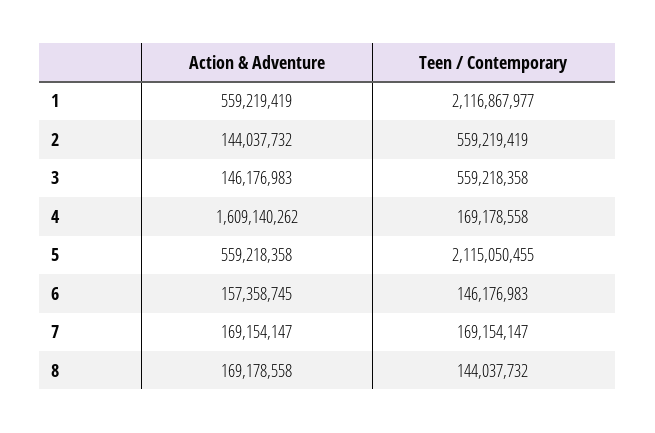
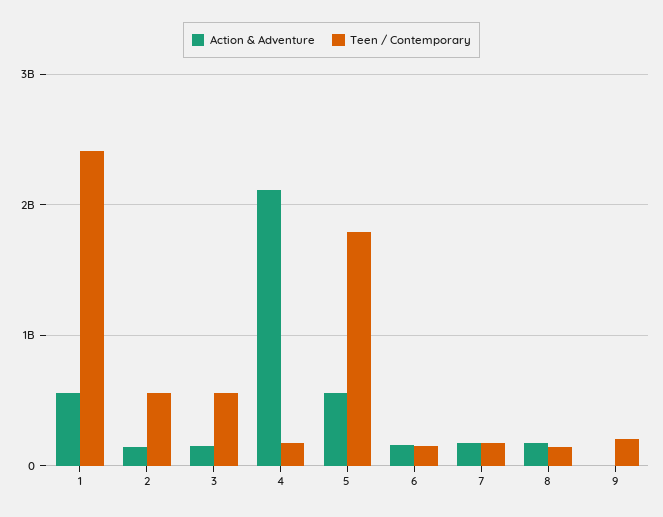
Teen / Contemporary, 1: 2116867977 -> 2400000000
Action & Adventure, 4: 1609140262 -> 2100000000
Teen / Contemporary, 5: 2115050455 -> 1800000000
Action & Adventure, 9: none -> 0
Teen / Contemporary, 9: none -> 200000000

